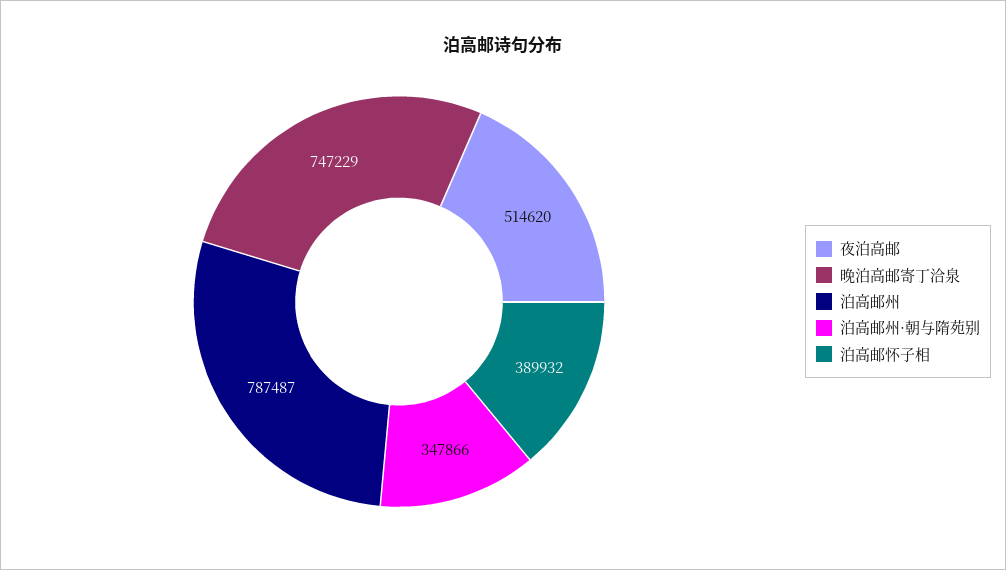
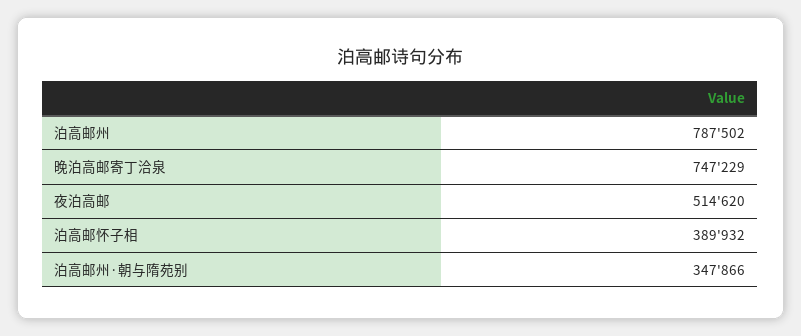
泊高邮州: 787487 -> 787502

